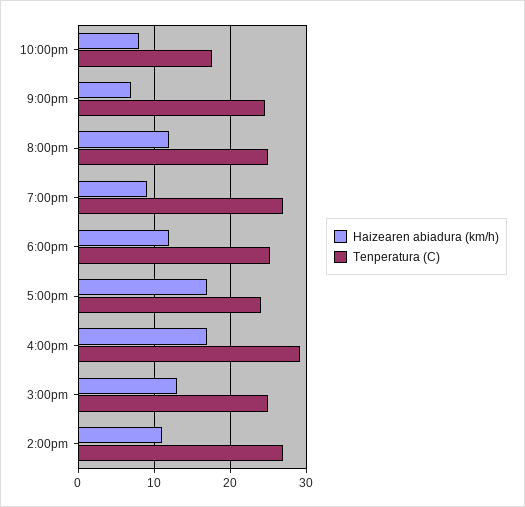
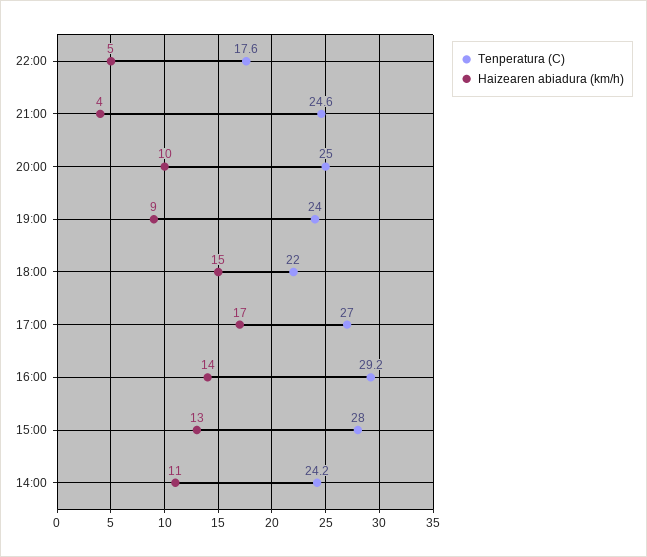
Haizearen abiadura (km/h), 10:00pm: 8 -> 5
Haizearen abiadura (km/h), 9:00pm: 7 -> 4
Haizearen abiadura (km/h), 8:00pm: 12 -> 10
Tenperatura (C), 7:00pm: 27 -> 24
Haizearen abiadura (km/h), 6:00pm: 12 -> 15
Tenperatura (C), 6:00pm: 25 -> 22
Tenperatura (C), 5:00pm: 24 -> 27
Haizearen abiadura (km/h), 4:00pm: 17 -> 14
Tenperatura (C), 3:00pm: 25 -> 28
Tenperatura (C), 2:00pm: 27 -> 24.2

